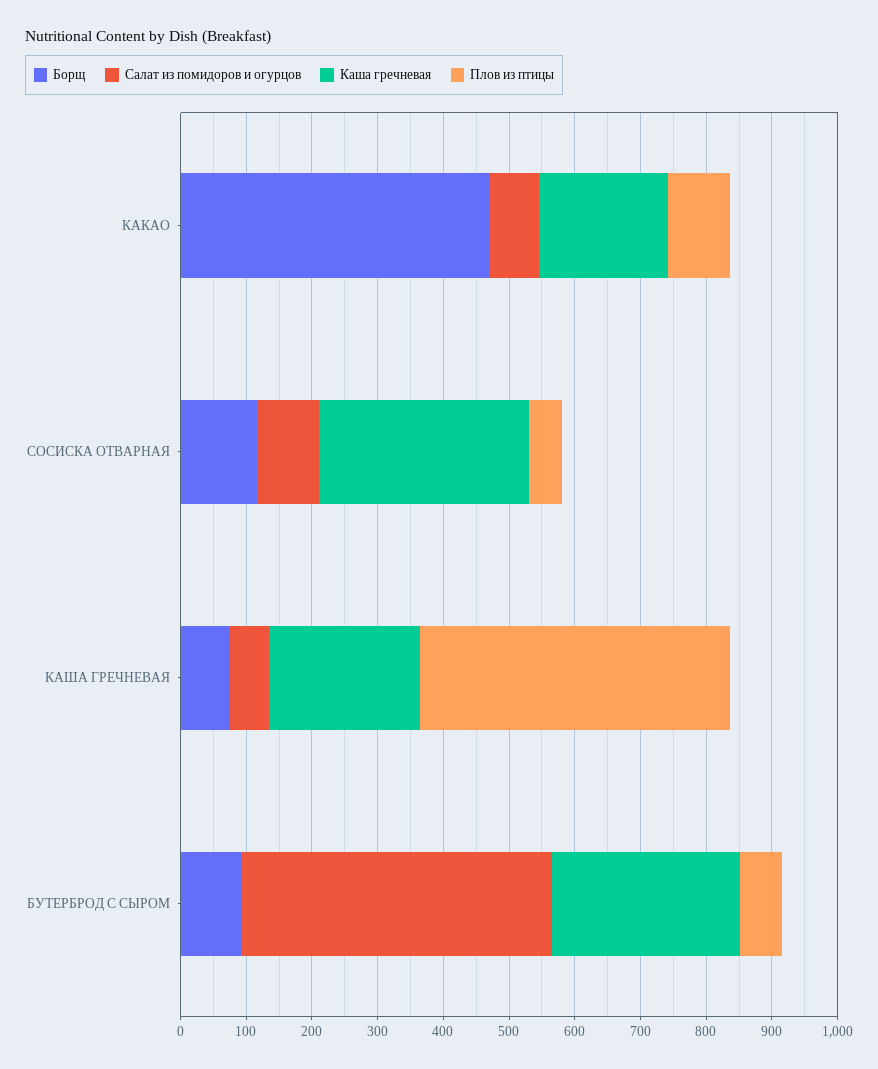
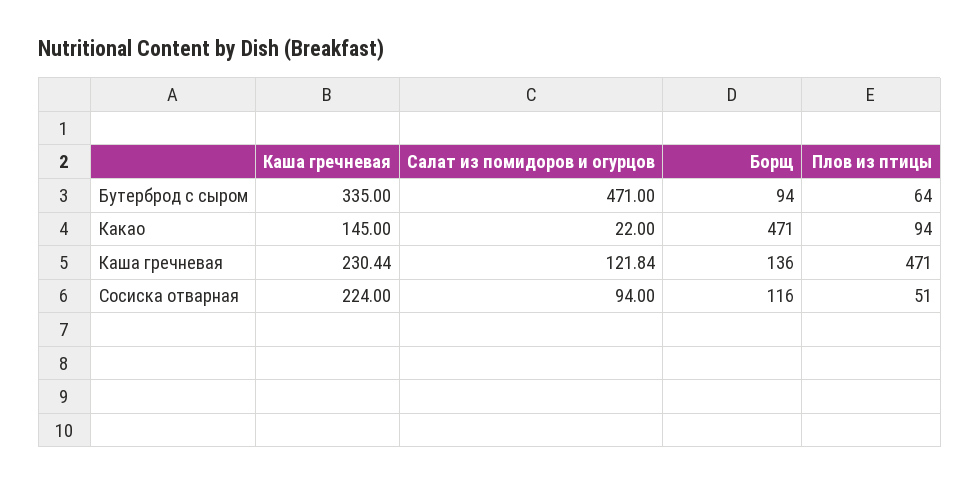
Салат из помидоров и огурцов, КАКАО: 80 -> 22
Каша гречневая, КАКАО: 200 -> 145
Каша гречневая, СОСИСКА ОТВАРНАЯ: 320 -> 224
Борщ, КАША ГРЕЧНЕВАЯ: 80 -> 136
Салат из помидоров и огурцов, КАША ГРЕЧНЕВАЯ: 60 -> 121.84
Каша гречневая, БУТЕРБРОД С СЫРОМ: 280 -> 335

